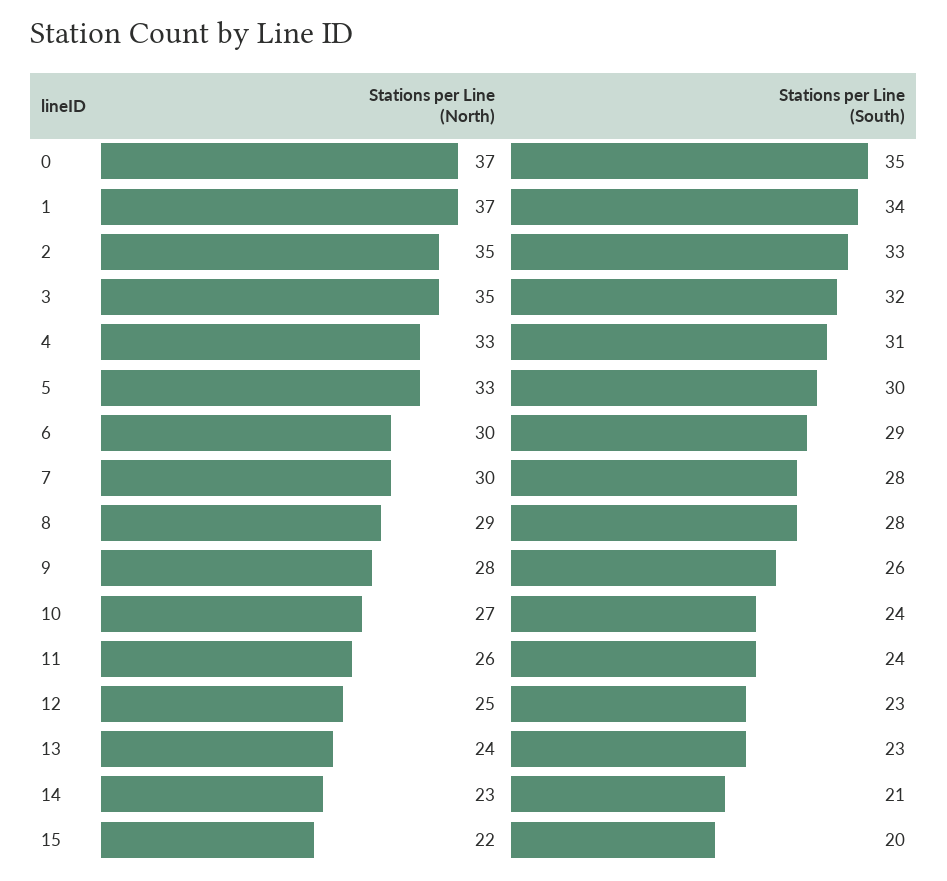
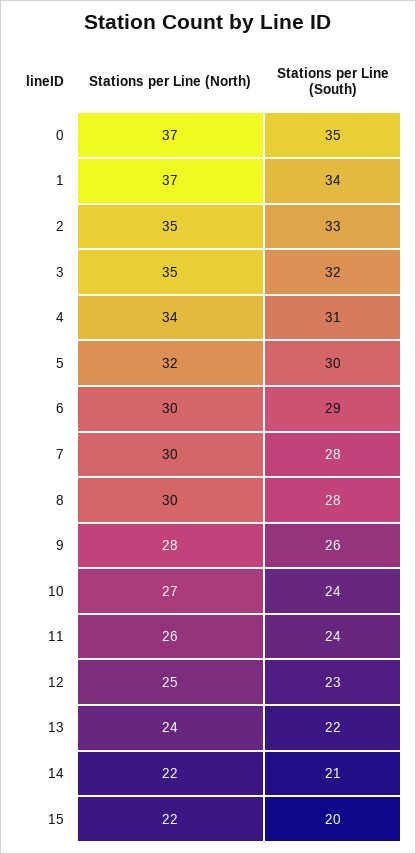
Stations per Line (North), 4: 33 -> 34
Stations per Line (North), 5: 33 -> 32
Stations per Line (North), 8: 29 -> 30
Stations per Line (South), 13: 23 -> 22
Stations per Line (North), 14: 23 -> 22

